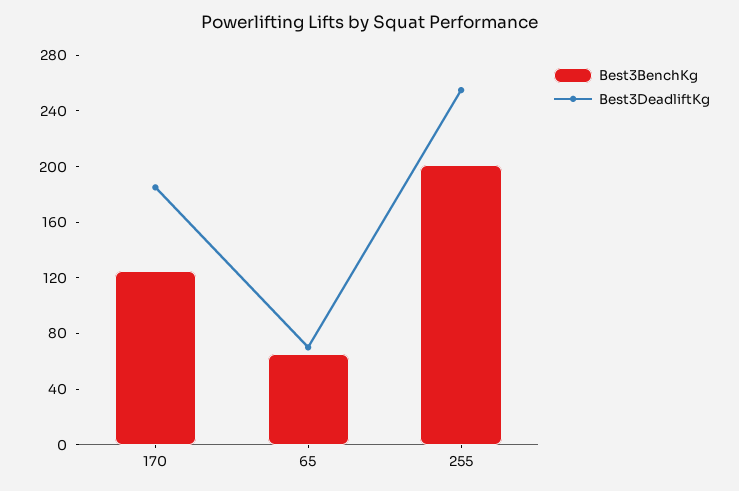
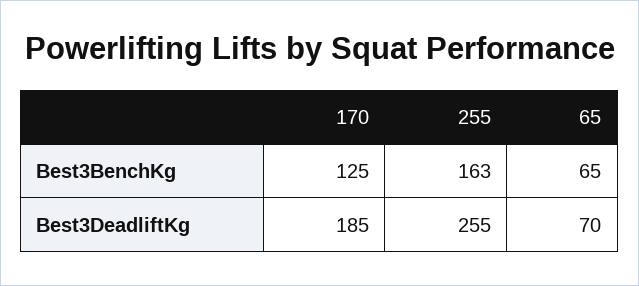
Best3BenchKg, 255: 200 -> 163

